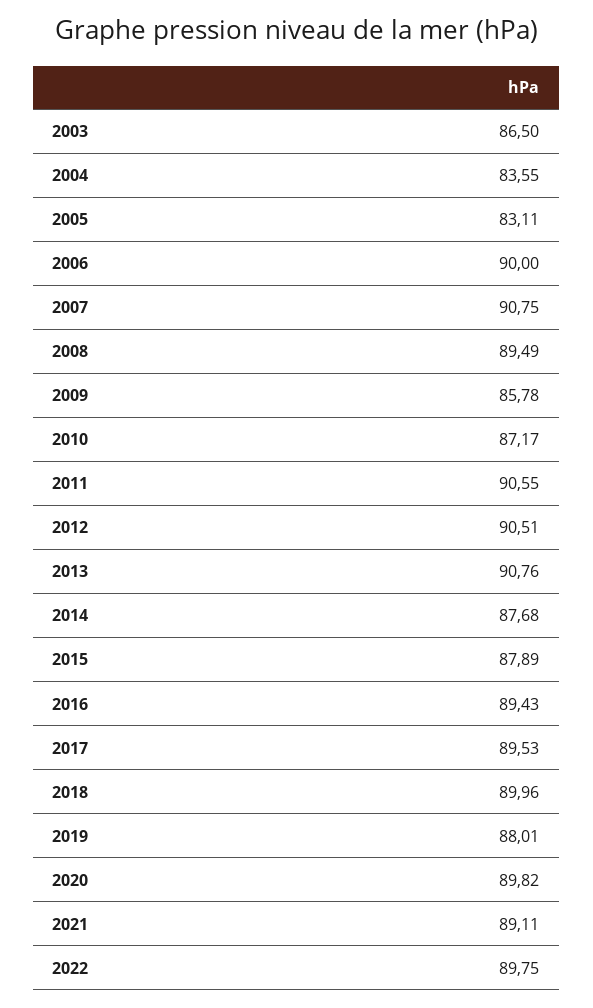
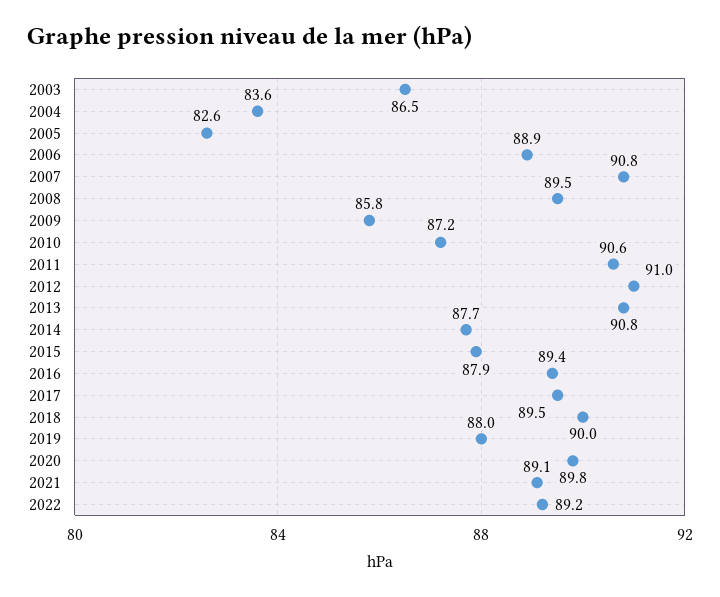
2005: 83.11 -> 82.6
2006: 90 -> 88.9
2012: 90.51 -> 91
2022: 89.75 -> 89.2

